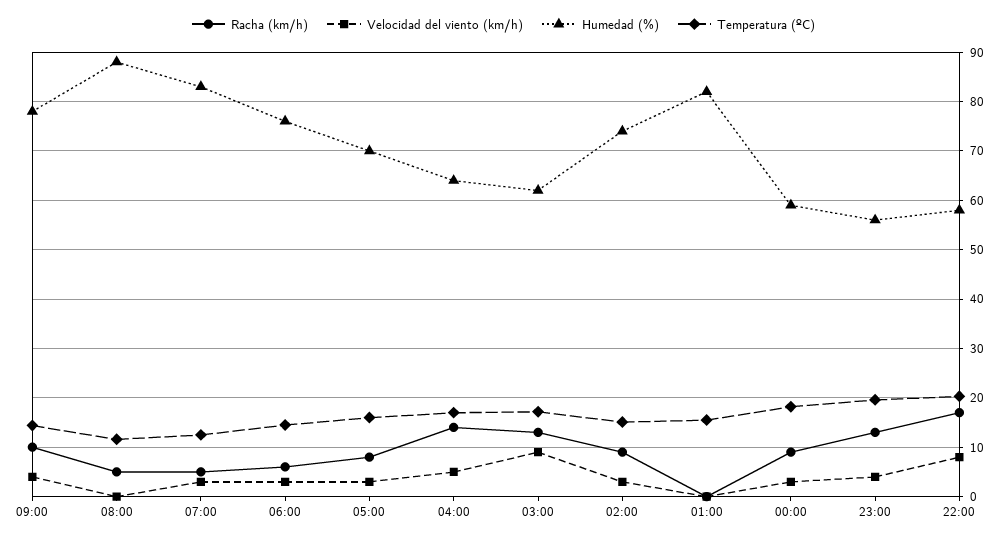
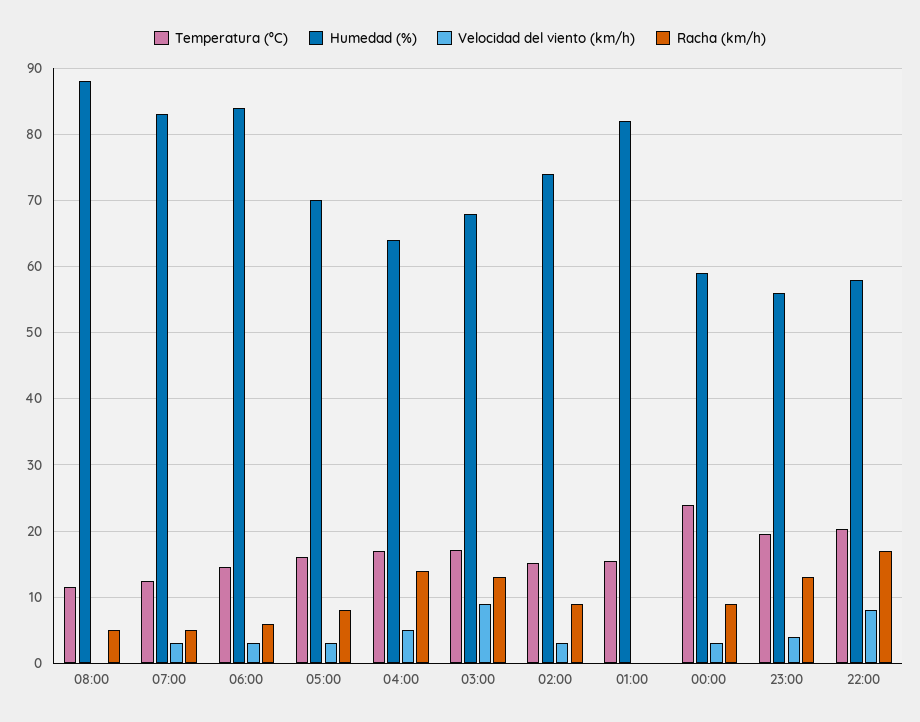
Racha (km/h), 09:00: 10 -> none
Velocidad del viento (km/h), 09:00: 4 -> none
Humedad (%), 09:00: 78 -> none
Temperatura (ºC), 09:00: 14 -> none
Humedad (%), 06:00: 76 -> 84
Humedad (%), 03:00: 62 -> 68
Temperatura (ºC), 00:00: 18 -> 24

